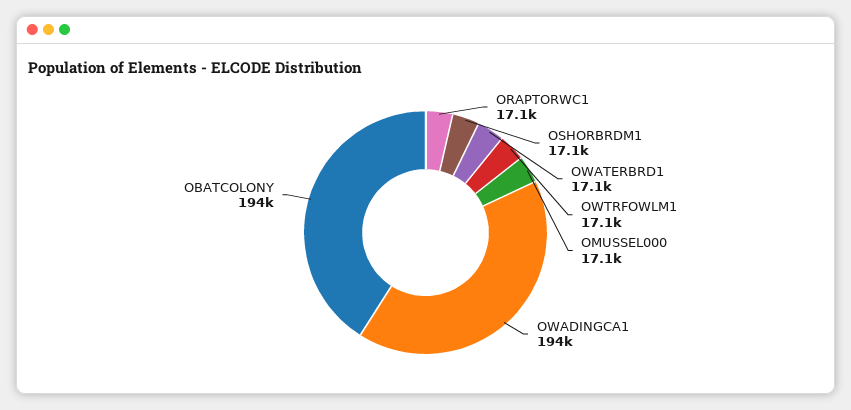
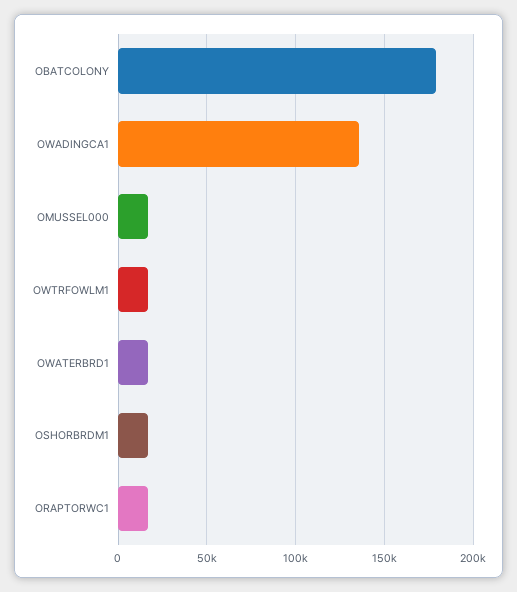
OWADINGCA1: 194000 -> 135000
OBATCOLONY: 194000 -> 180000

